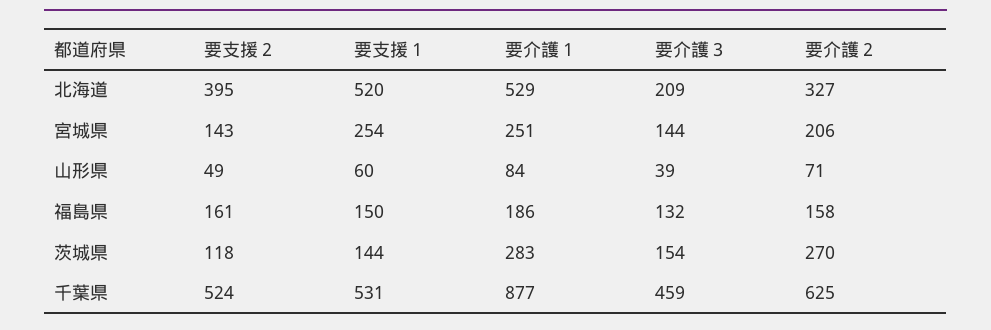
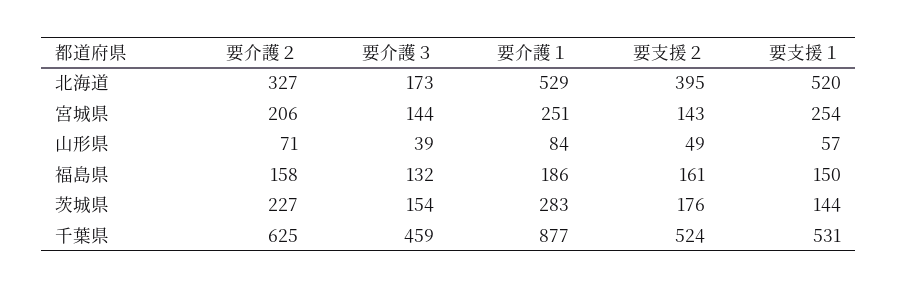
要介護３, 北海道: 209 -> 173
要支援１, 山形県: 60 -> 57
要支援２, 茨城県: 118 -> 176
要介護２, 茨城県: 270 -> 227

